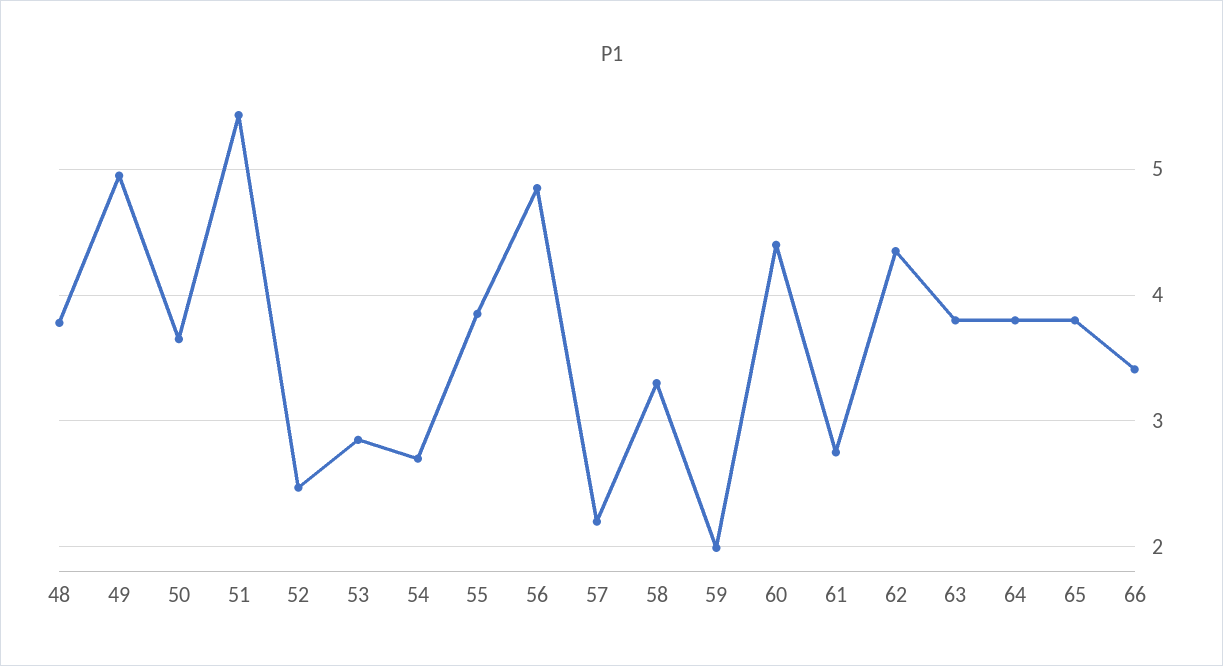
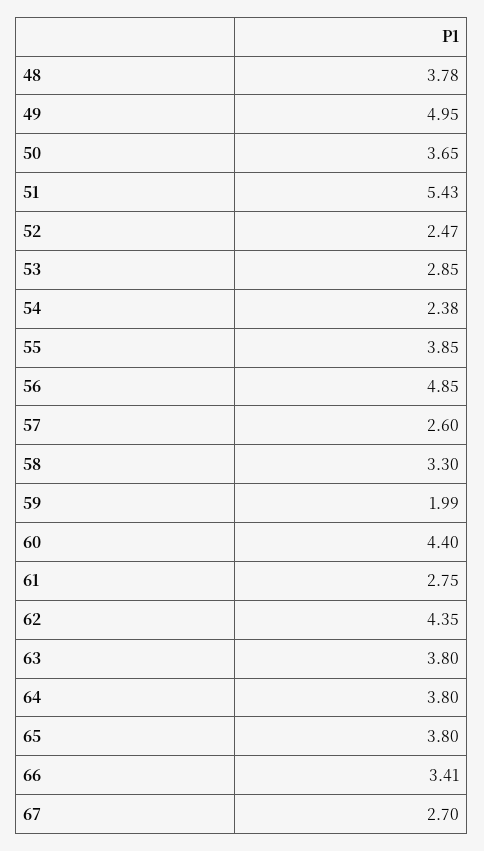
54: 2.7 -> 2.38
57: 2.2 -> 2.6
67: none -> 2.7

